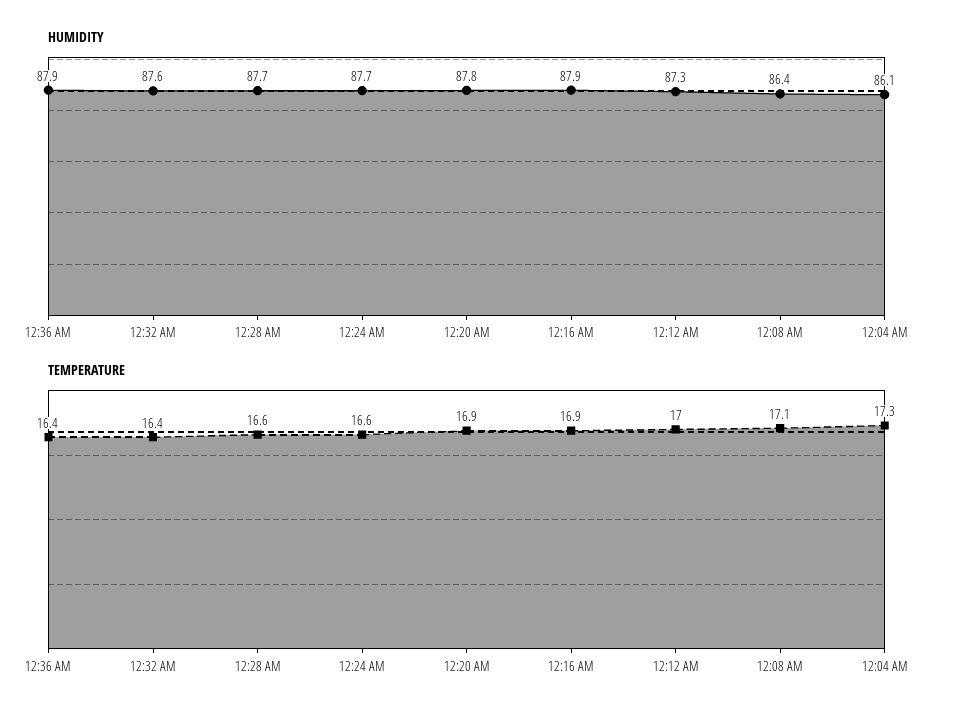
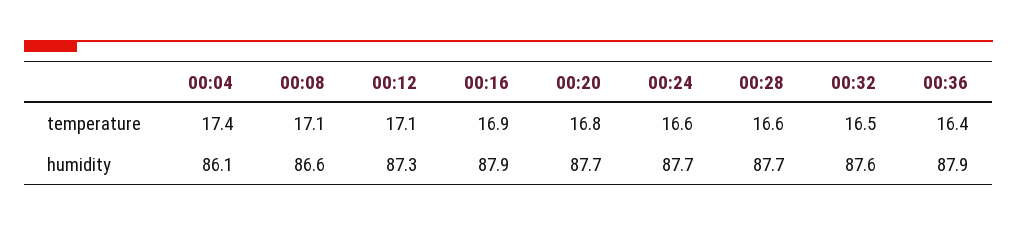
HUMIDITY, 12:20 AM: 87.8 -> 87.7
HUMIDITY, 12:08 AM: 86.4 -> 86.6
TEMPERATURE, 12:32 AM: 16.4 -> 16.5
TEMPERATURE, 12:20 AM: 16.9 -> 16.8
TEMPERATURE, 12:12 AM: 17 -> 17.1
TEMPERATURE, 12:04 AM: 17.3 -> 17.4

